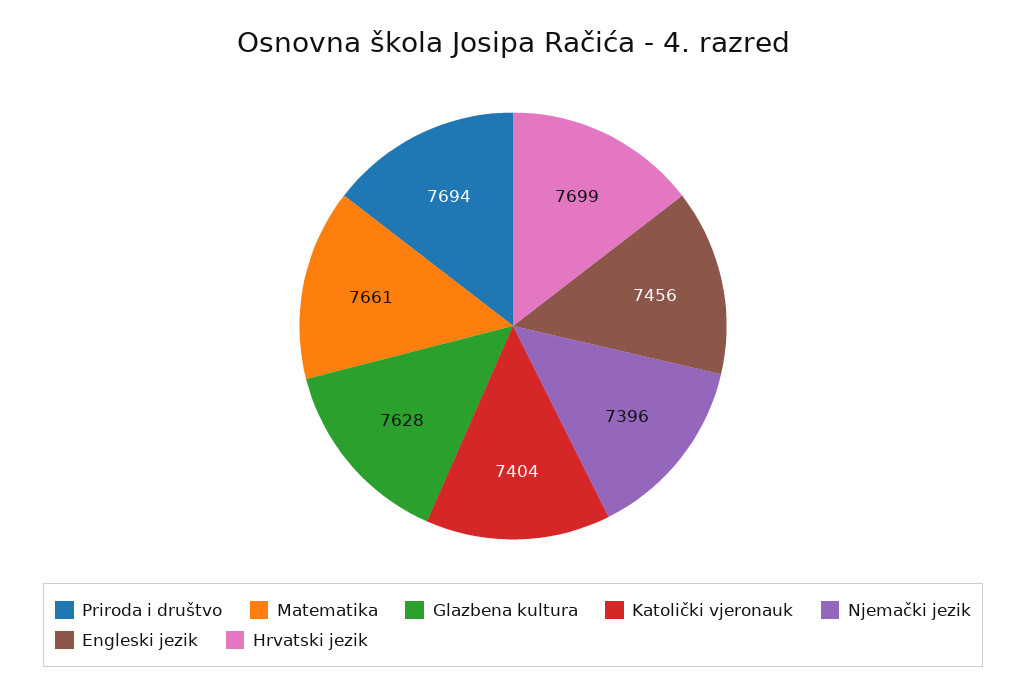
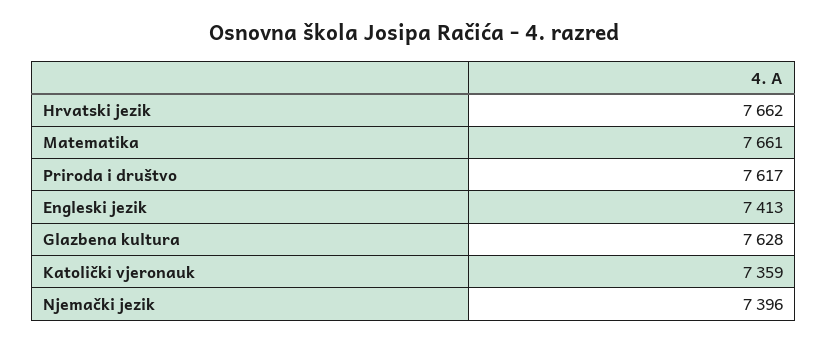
Priroda i društvo: 7694 -> 7617
Katolički vjeronauk: 7404 -> 7359
Engleski jezik: 7456 -> 7413
Hrvatski jezik: 7699 -> 7662

